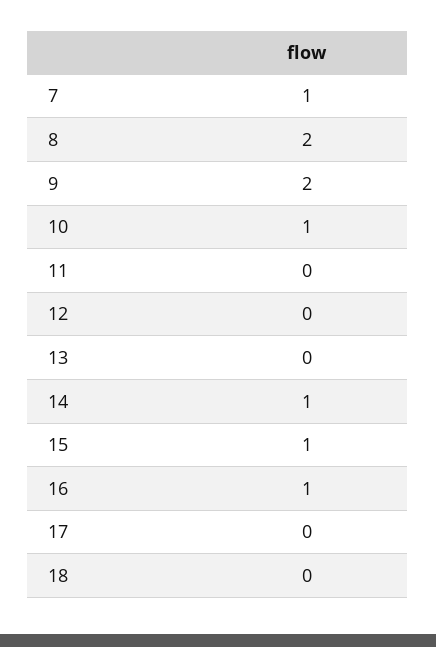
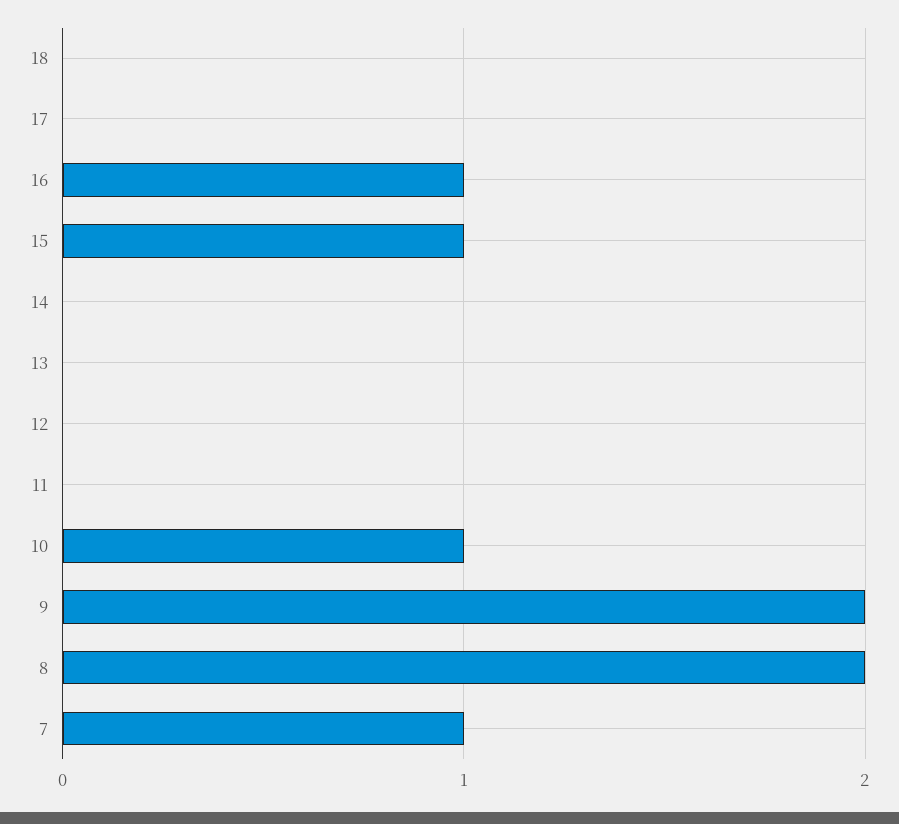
14: 1 -> 0

